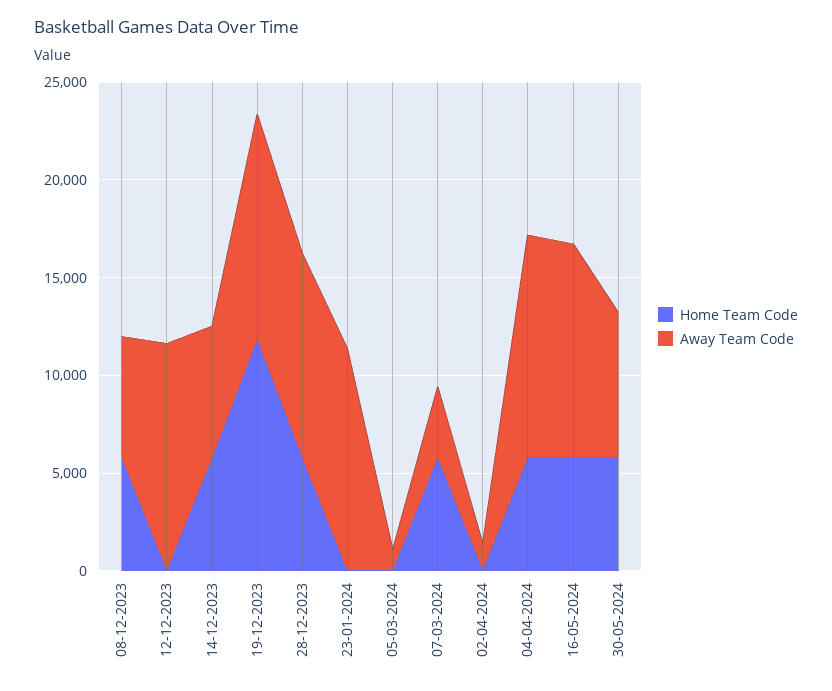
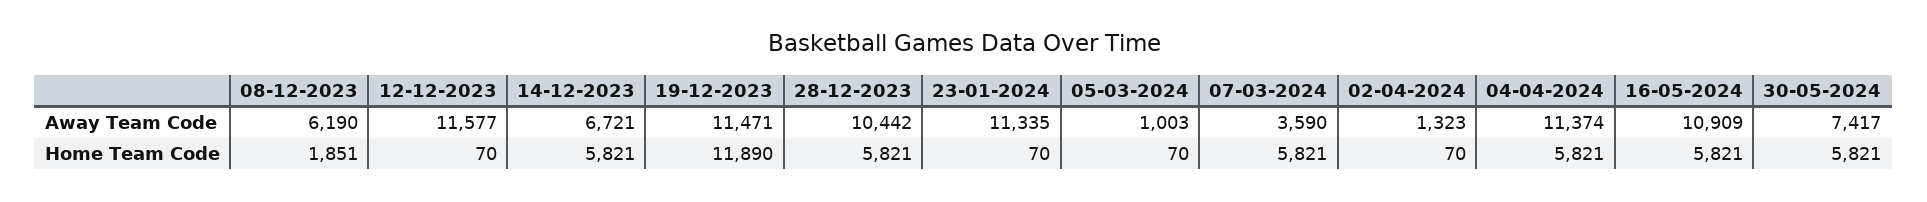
Home Team Code, 08-12-2023: 6000 -> 1851

